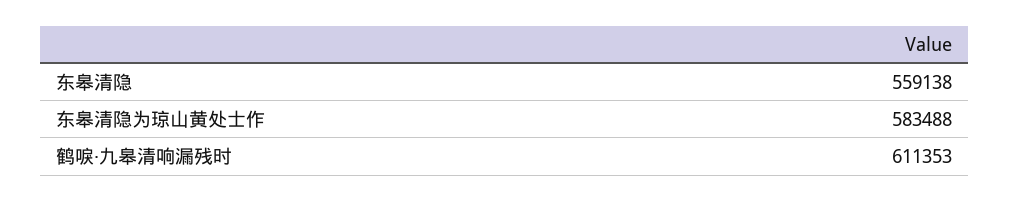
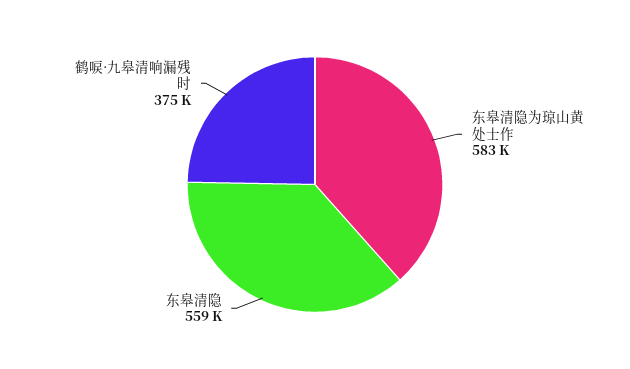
鹤唳·九皋清响漏残时: 611353 -> 375000

